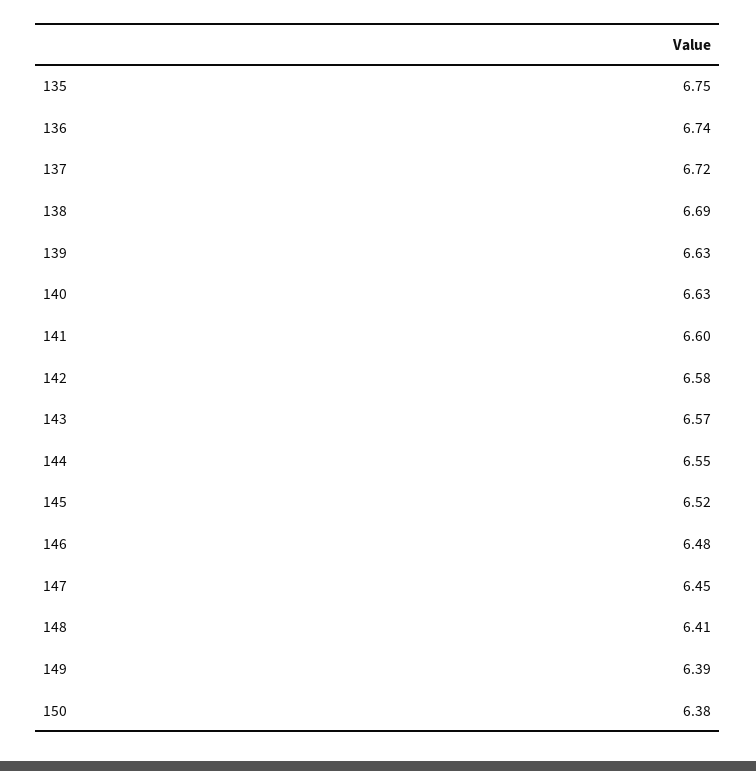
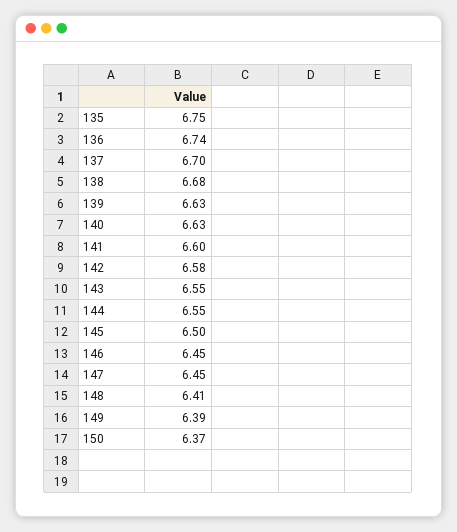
137: 6.72 -> 6.7
138: 6.69 -> 6.68
143: 6.57 -> 6.55
145: 6.52 -> 6.5
146: 6.48 -> 6.45
150: 6.38 -> 6.37

